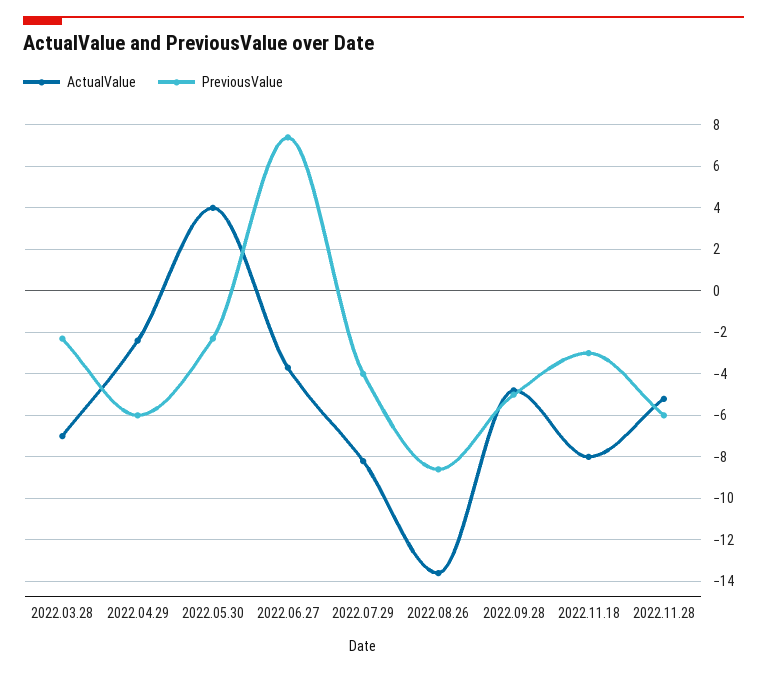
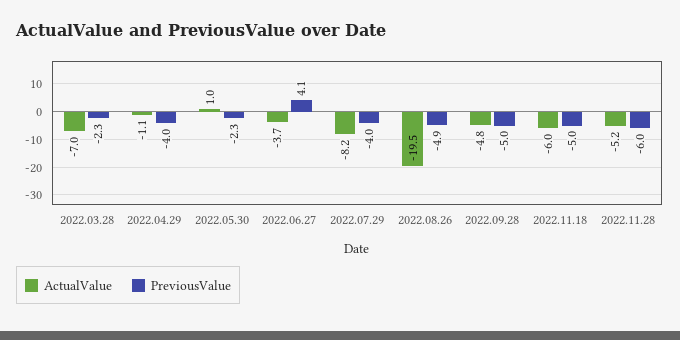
ActualValue, 2022.04.29: -2.5 -> -1.1
PreviousValue, 2022.04.29: -6 -> -4
ActualValue, 2022.05.30: 4 -> 1
PreviousValue, 2022.06.27: 7.5 -> 4.1
ActualValue, 2022.08.26: -13.5 -> -19.5
PreviousValue, 2022.08.26: -8.5 -> -4.9
ActualValue, 2022.11.18: -8 -> -6
PreviousValue, 2022.11.18: -3 -> -5

